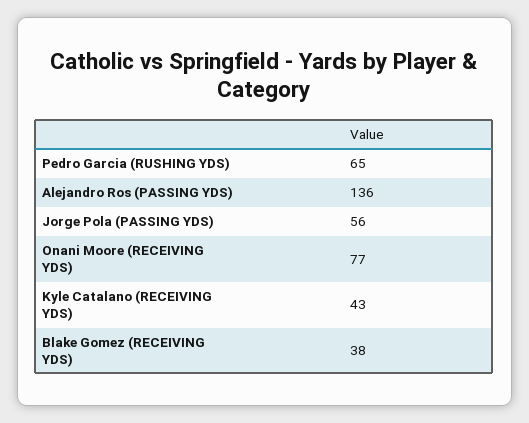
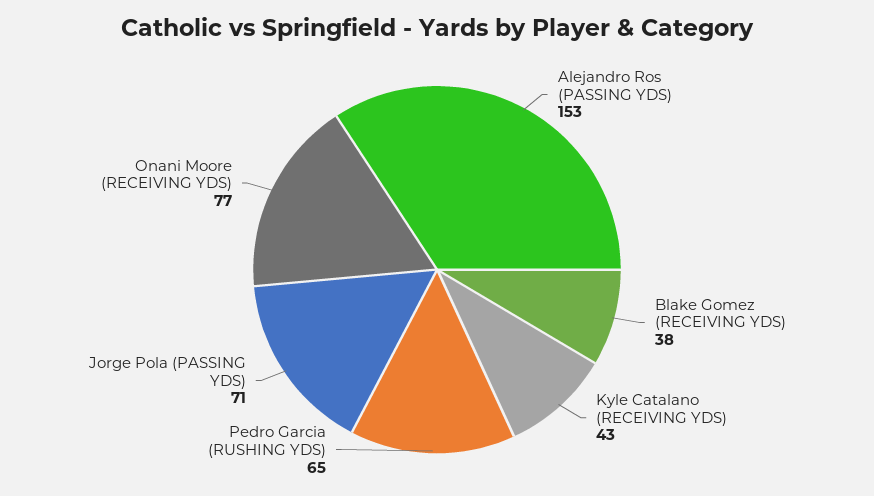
Alejandro Ros (PASSING YDS): 136 -> 153
Jorge Pola (PASSING YDS): 56 -> 71

